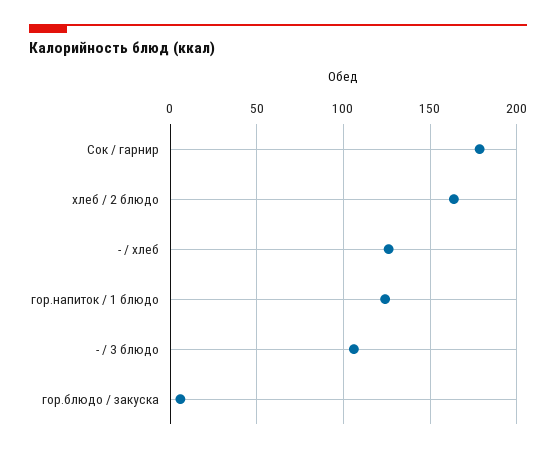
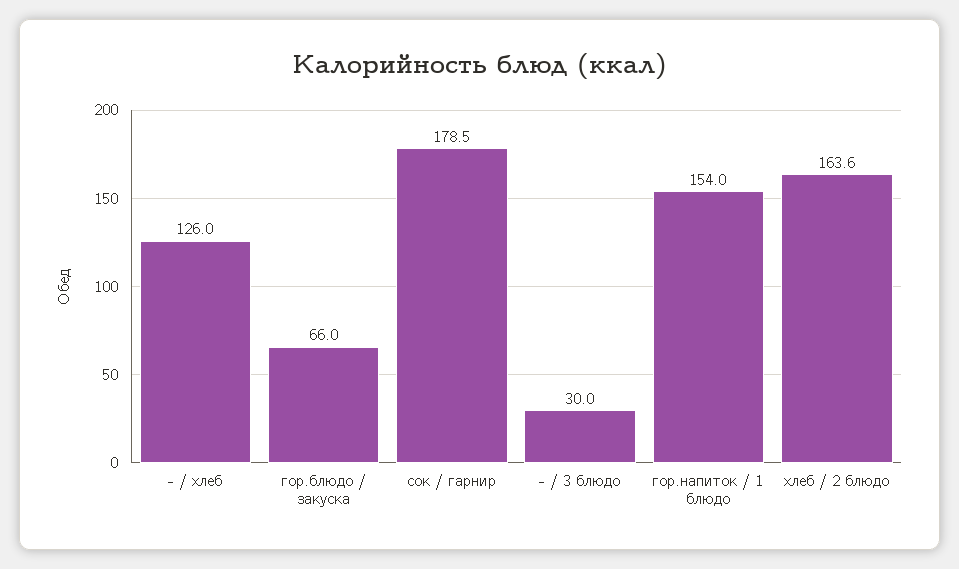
гор.напиток / 1 блюдо: 125 -> 154
- / 3 блюдо: 105 -> 30
гор.блюдо / закуска: 5 -> 66

